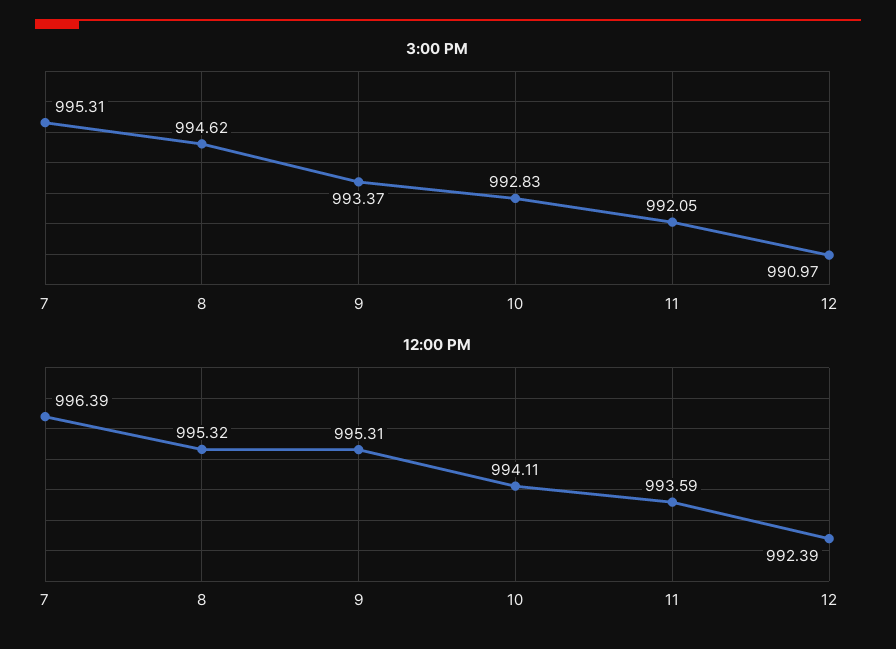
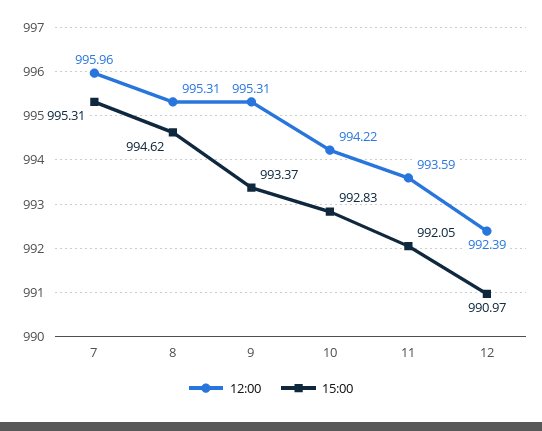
12:00 PM, 7: 996.39 -> 995.96
12:00 PM, 8: 995.32 -> 995.31
12:00 PM, 10: 994.11 -> 994.22

